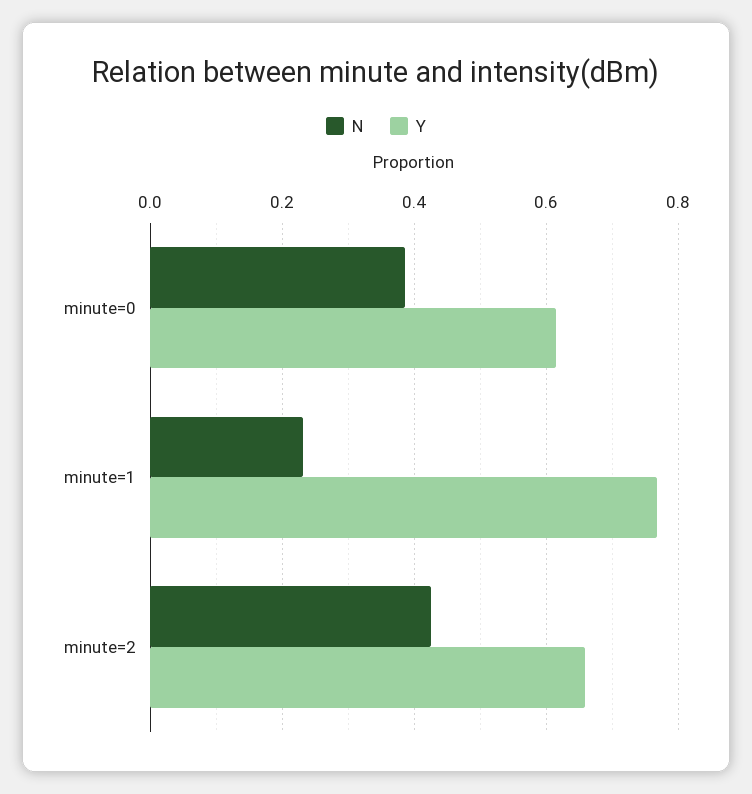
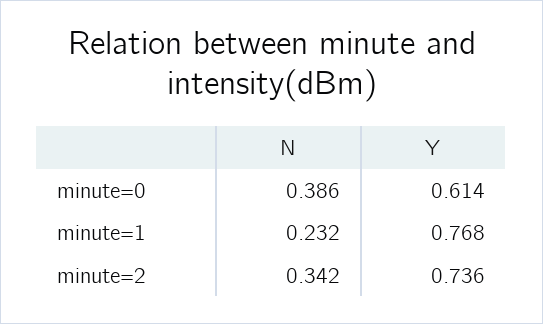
N, minute=2: 0.42 -> 0.342
Y, minute=2: 0.66 -> 0.736

